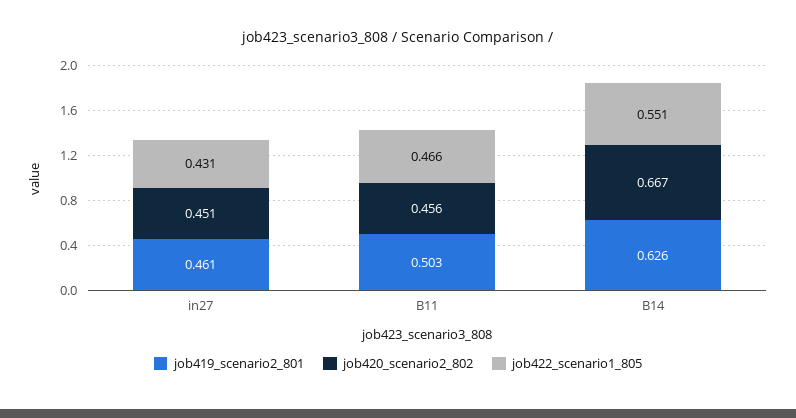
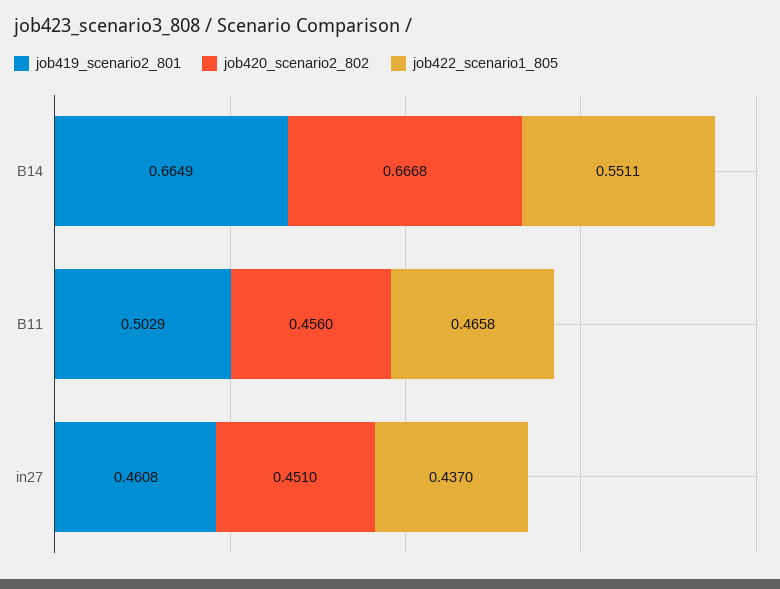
job422_scenario1_805, in27: 0.431 -> 0.437
job419_scenario2_801, B14: 0.626 -> 0.6649

